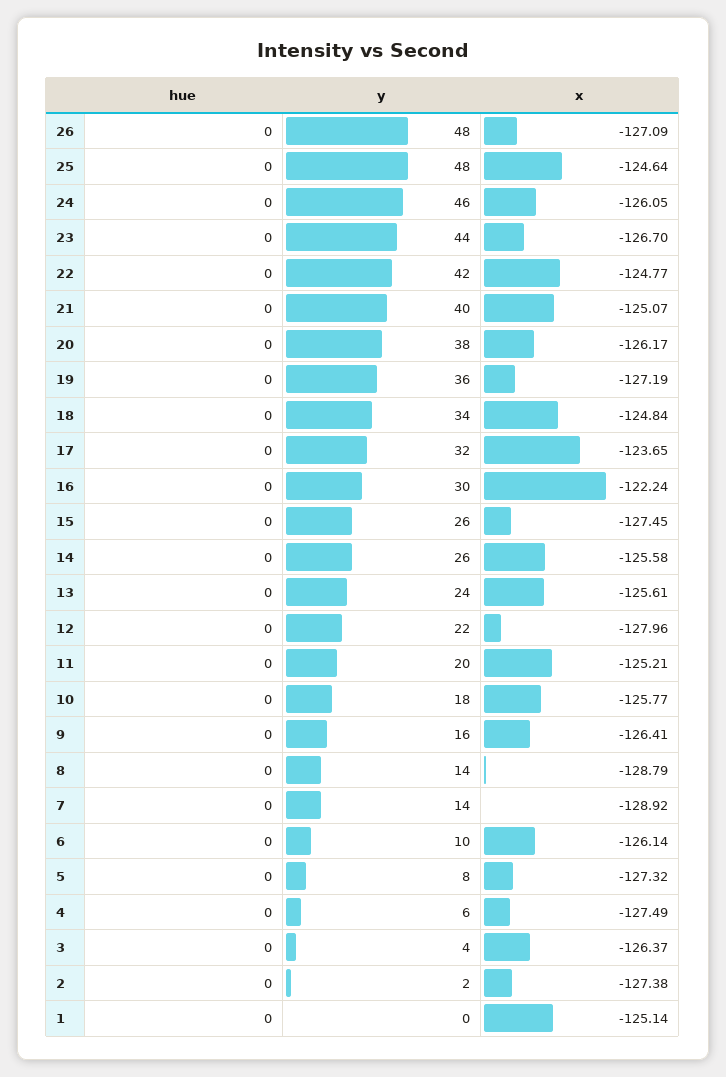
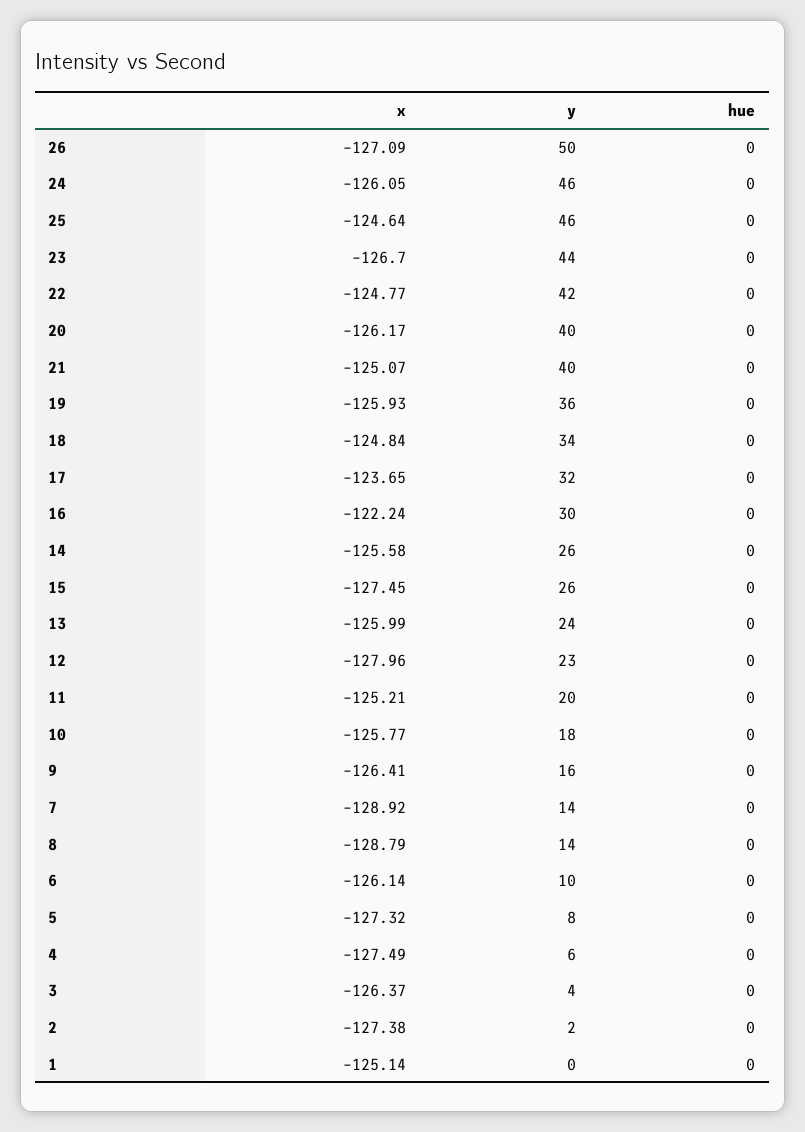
y, 26: 48 -> 50
y, 25: 48 -> 46
y, 20: 38 -> 40
x, 19: -127.19 -> -125.93
x, 13: -125.61 -> -125.99
y, 12: 22 -> 23

